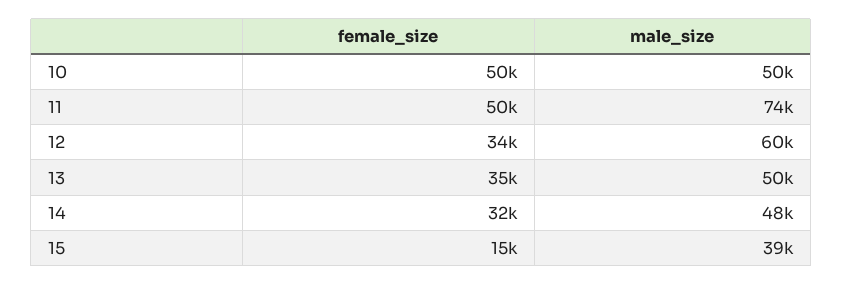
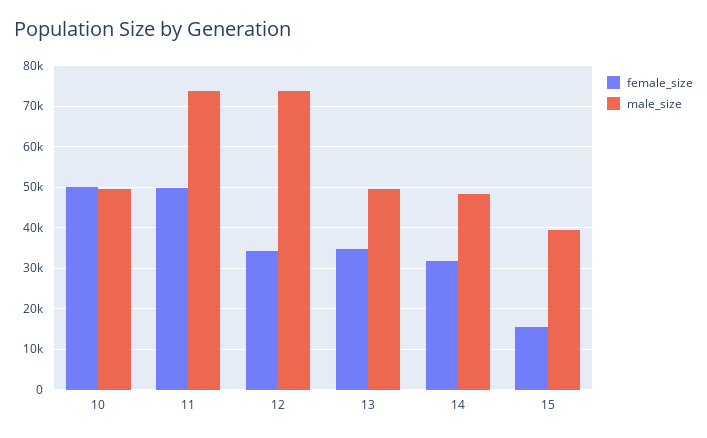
male_size, 12: 60000 -> 74000

